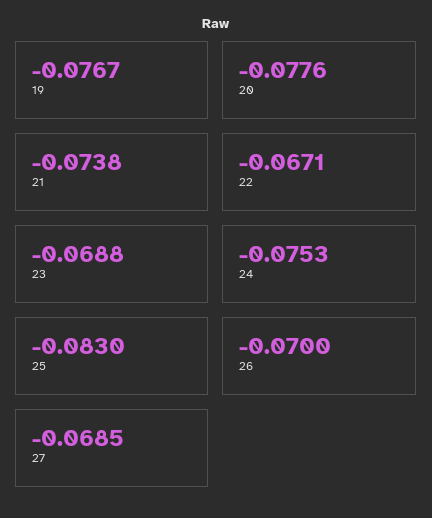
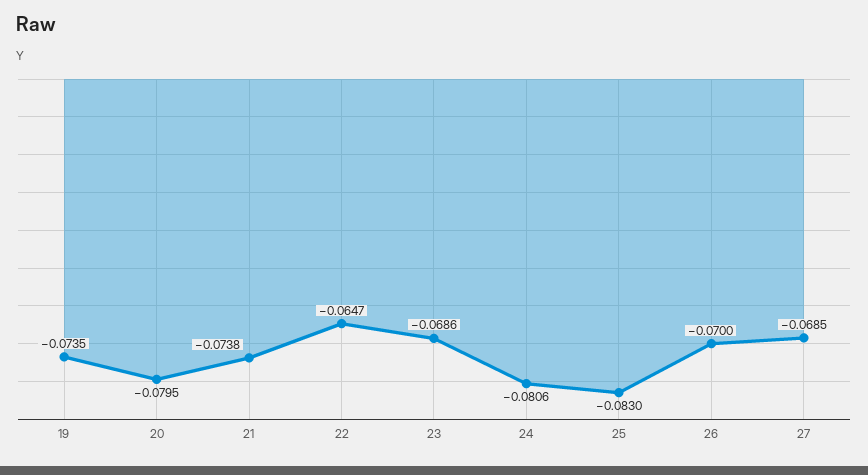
19: -0.0767 -> -0.0735
20: -0.0776 -> -0.0795
22: -0.0671 -> -0.0647
23: -0.0688 -> -0.0686
24: -0.0753 -> -0.0806

